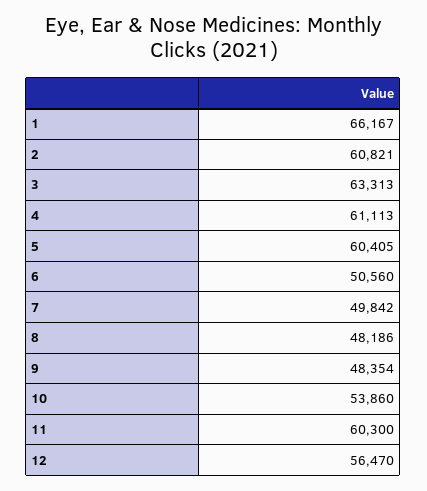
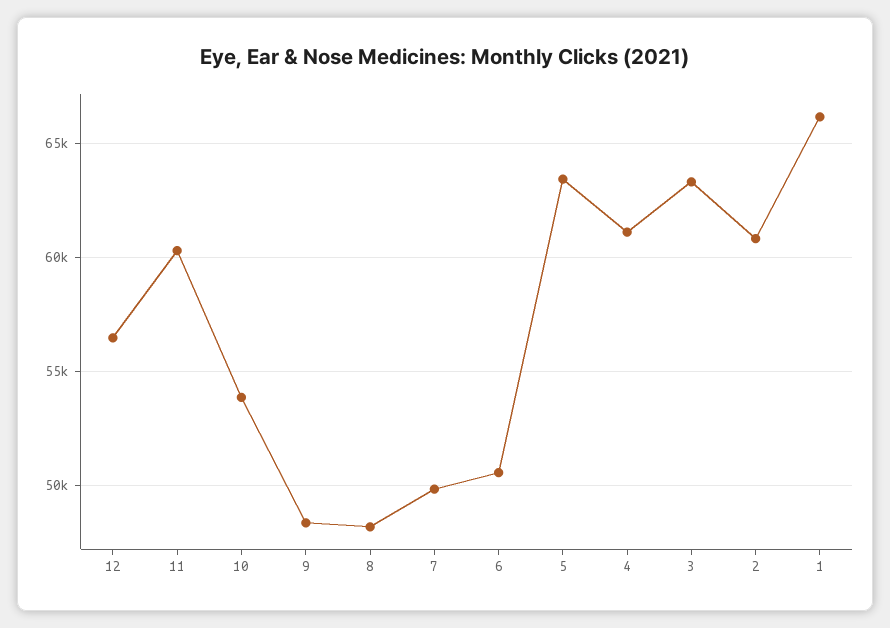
5: 60405 -> 63500

